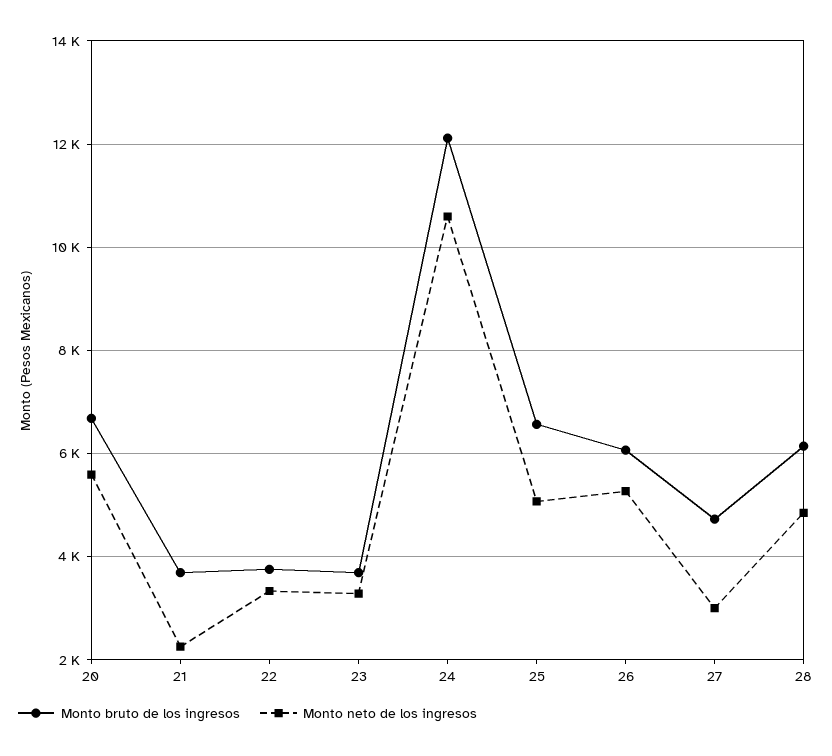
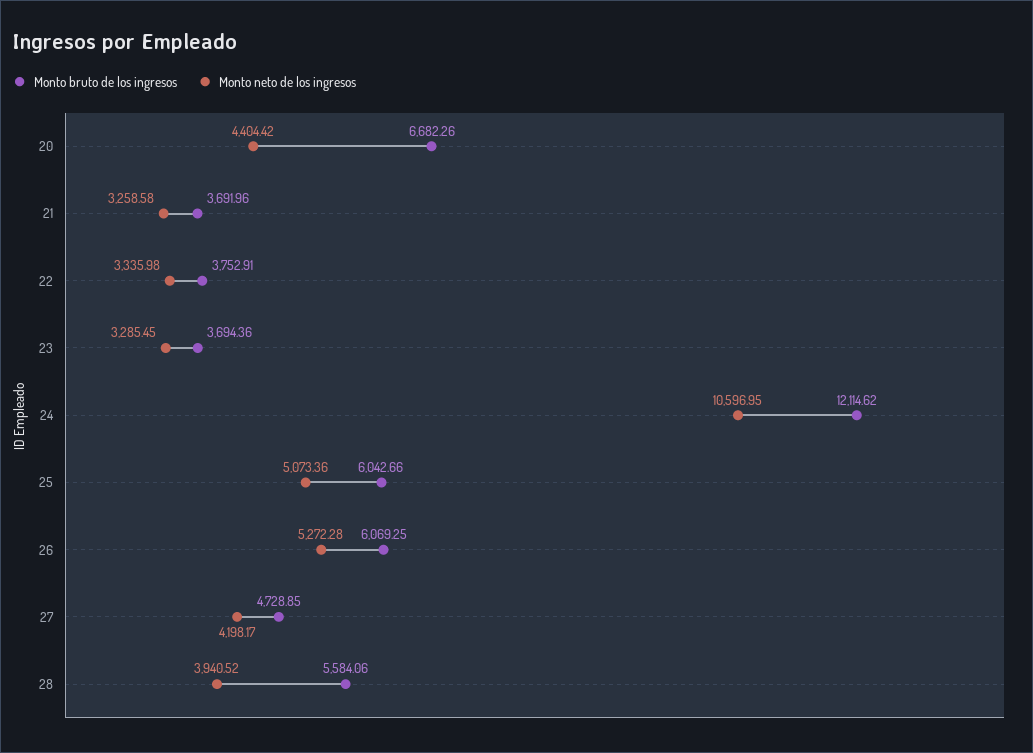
Monto neto de los ingresos, 20: 5600 -> 4404.42
Monto neto de los ingresos, 21: 2200 -> 3258.58
Monto bruto de los ingresos, 25: 6600 -> 6042.66
Monto neto de los ingresos, 27: 3000 -> 4198.17
Monto bruto de los ingresos, 28: 6200 -> 5584.06
Monto neto de los ingresos, 28: 4800 -> 3940.52

